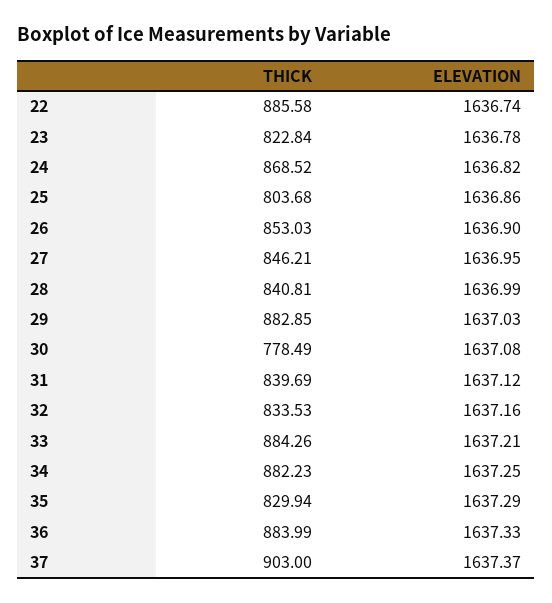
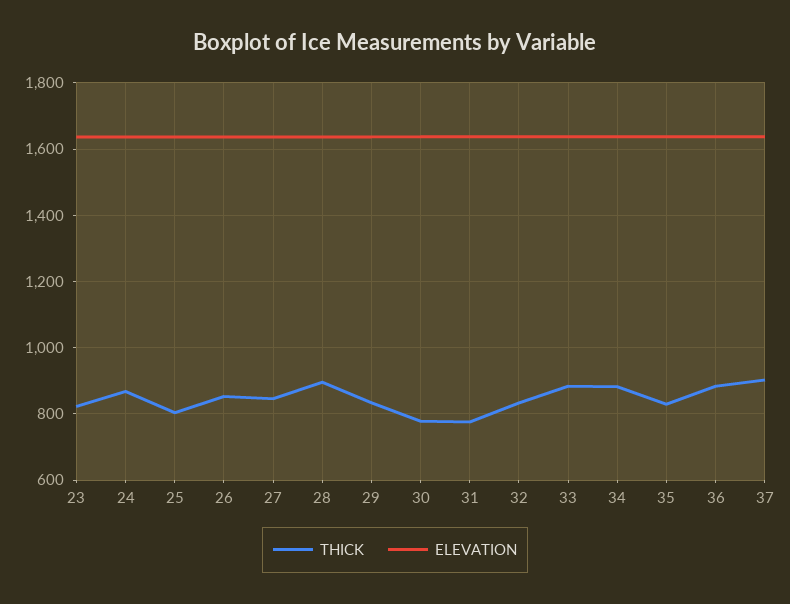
THICK, 22: 885.58 -> none
ELEVATION, 22: 1636.74 -> none
THICK, 28: 840.81 -> 900
THICK, 29: 882.85 -> 840
THICK, 31: 839.69 -> 780

